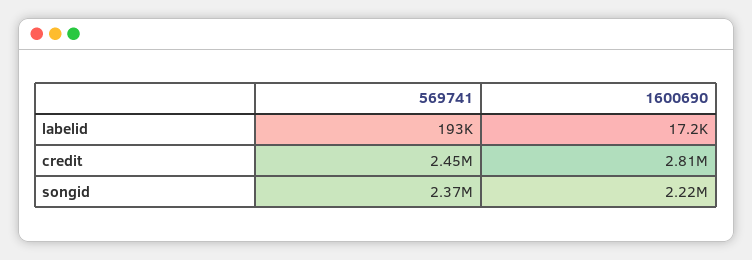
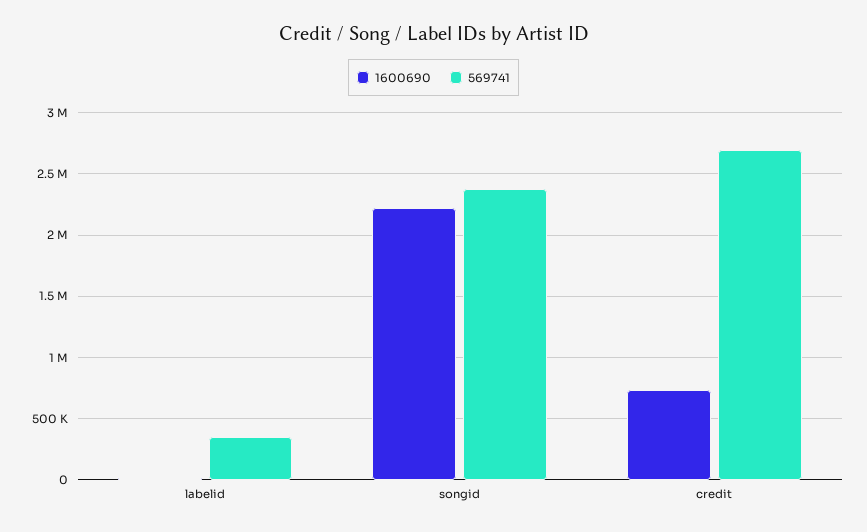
569741, labelid: 193000 -> 350000
569741, credit: 2450000 -> 2700000
1600690, credit: 2810000 -> 750000

